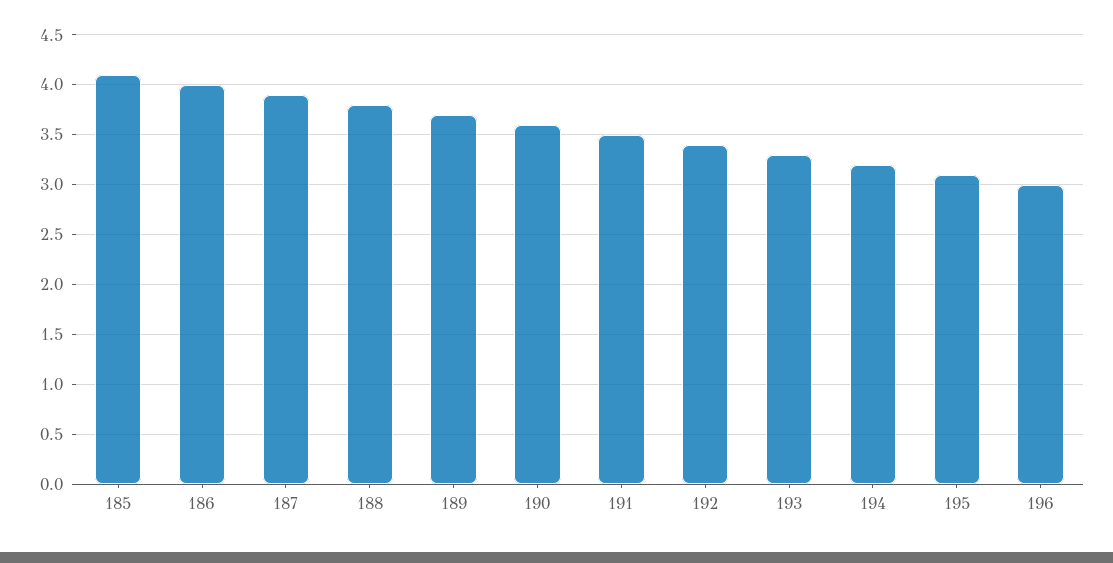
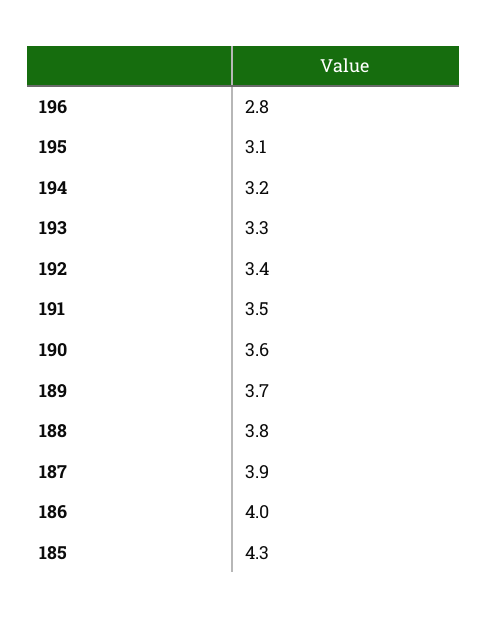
185: 4.1 -> 4.3
196: 3 -> 2.8

